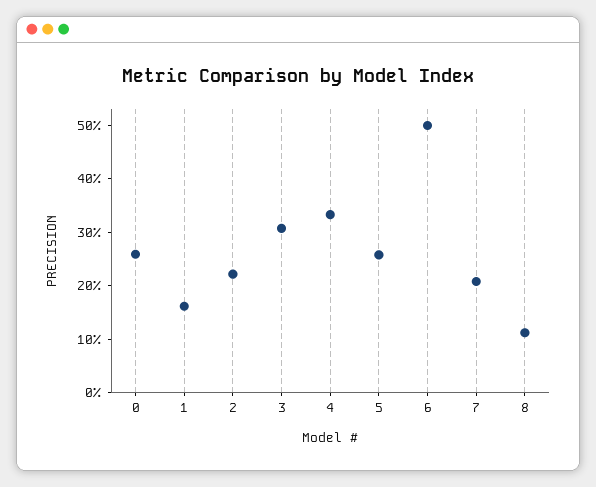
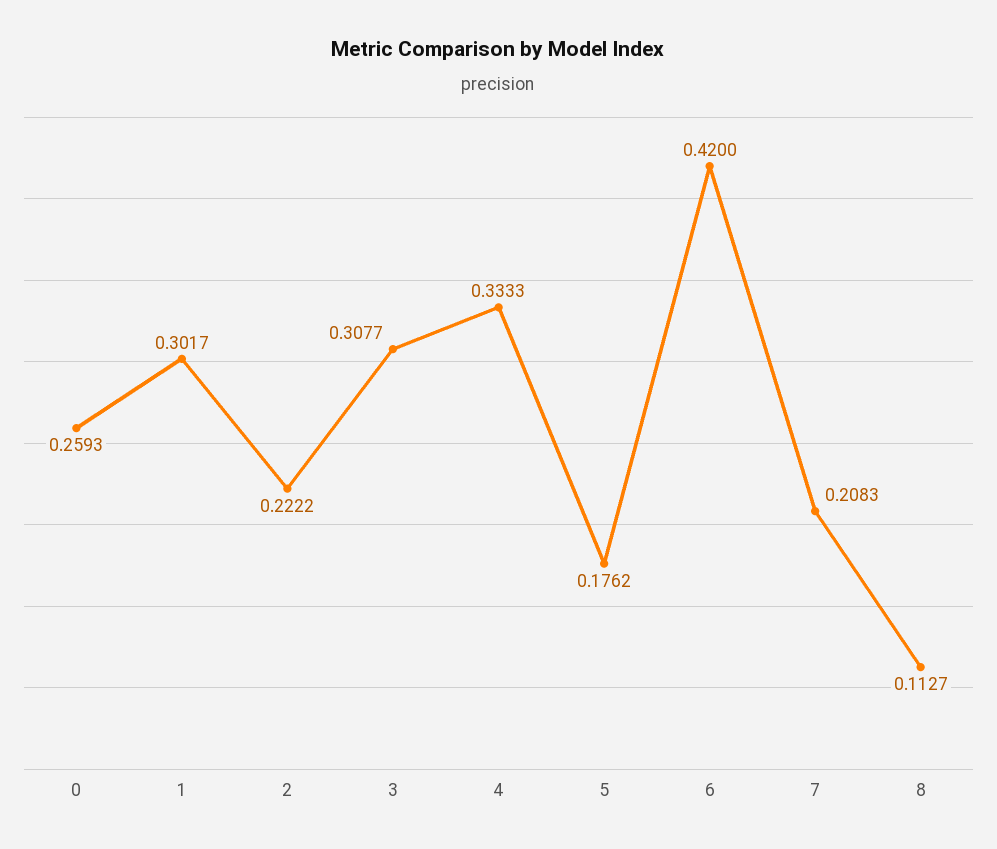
1: 0.16 -> 0.3017
5: 0.26 -> 0.1762
6: 0.5 -> 0.42

